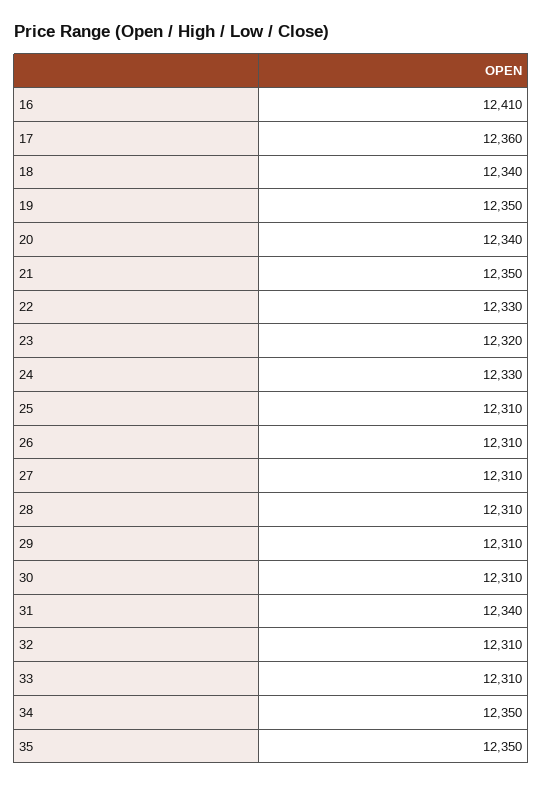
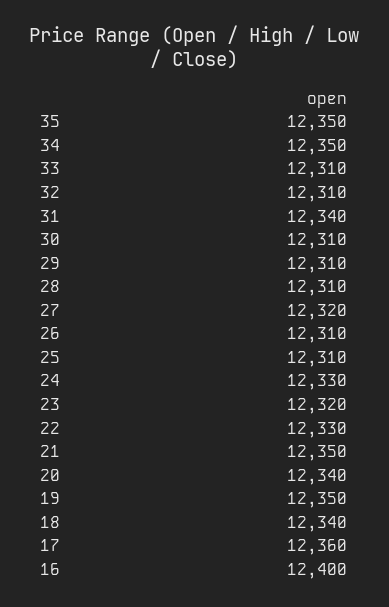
16: 12410 -> 12400
27: 12310 -> 12320

